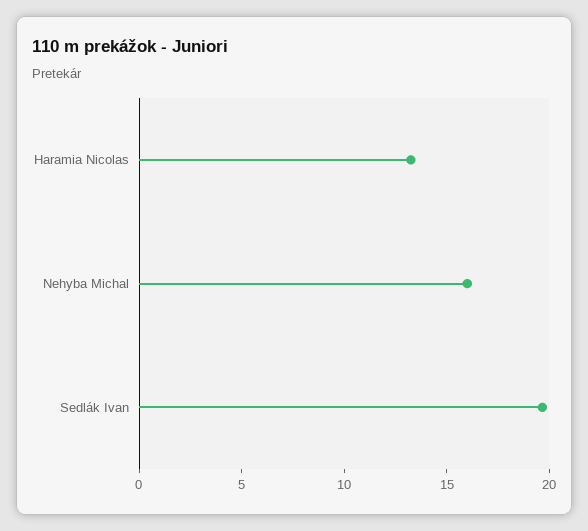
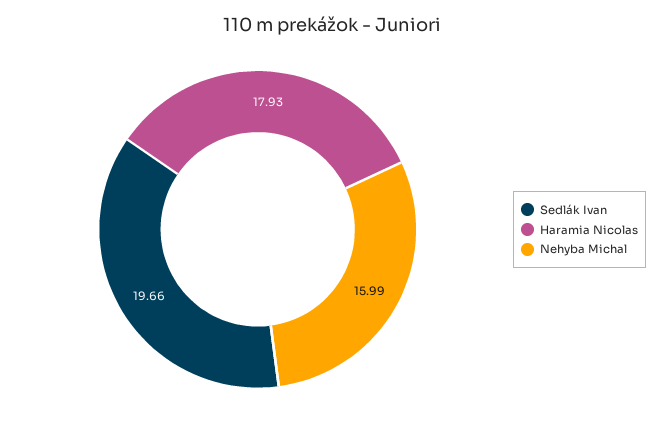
Haramia Nicolas: 13 -> 17.93

